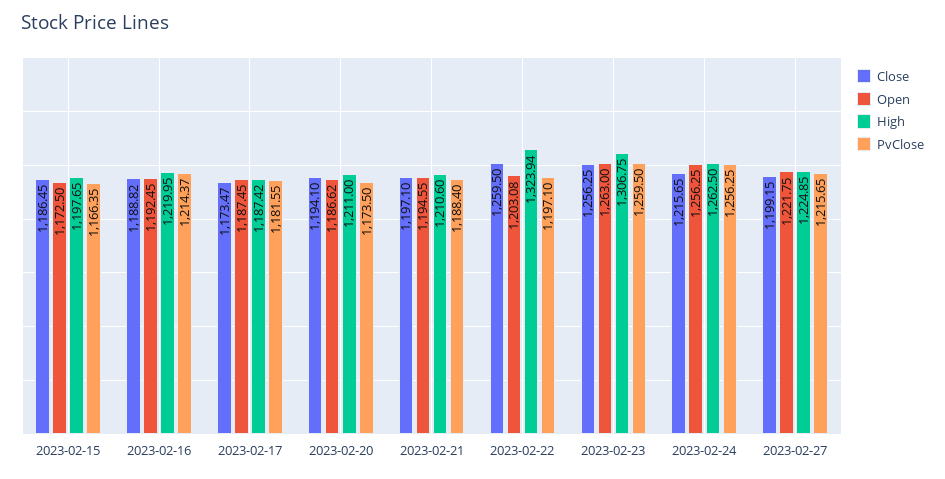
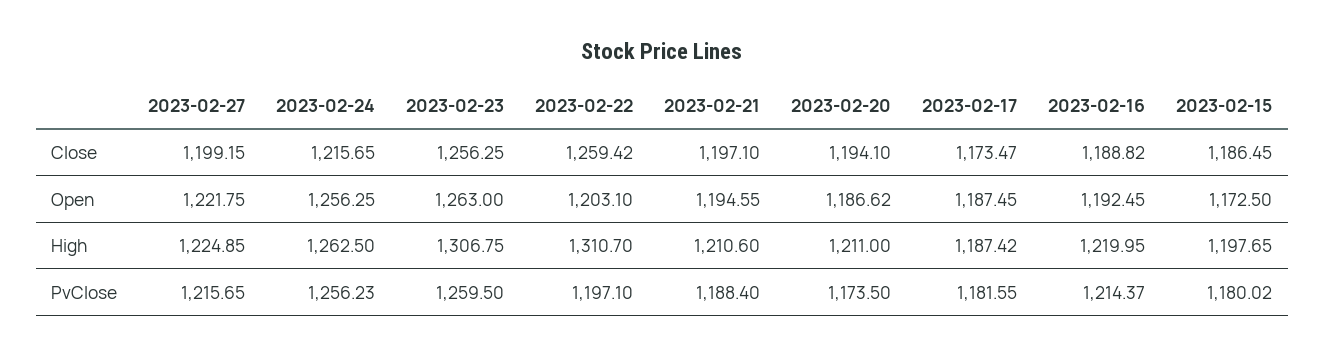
PvClose, 2023-02-15: 1166.35 -> 1180.02
Close, 2023-02-22: 1259.5 -> 1259.42
Open, 2023-02-22: 1203.08 -> 1203.1
High, 2023-02-22: 1323.94 -> 1310.7
PvClose, 2023-02-24: 1256.25 -> 1256.23

